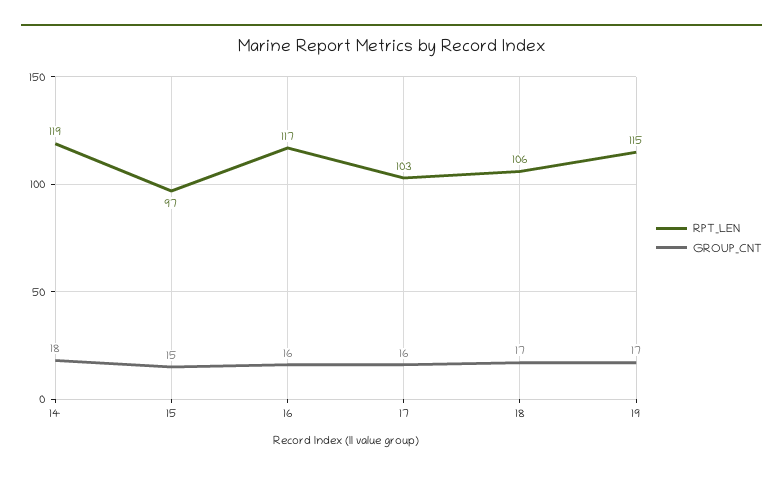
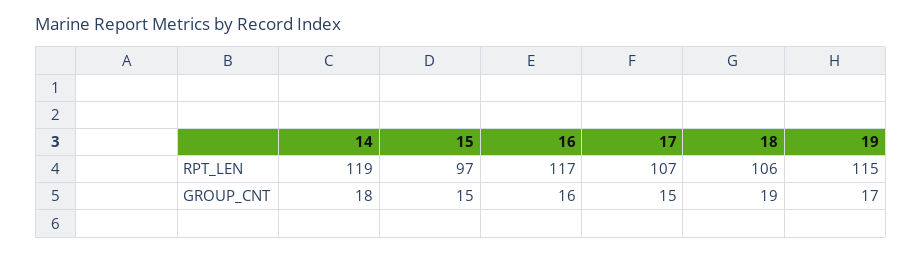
RPT_LEN, 17: 103 -> 107
GROUP_CNT, 17: 16 -> 15
GROUP_CNT, 18: 17 -> 19

